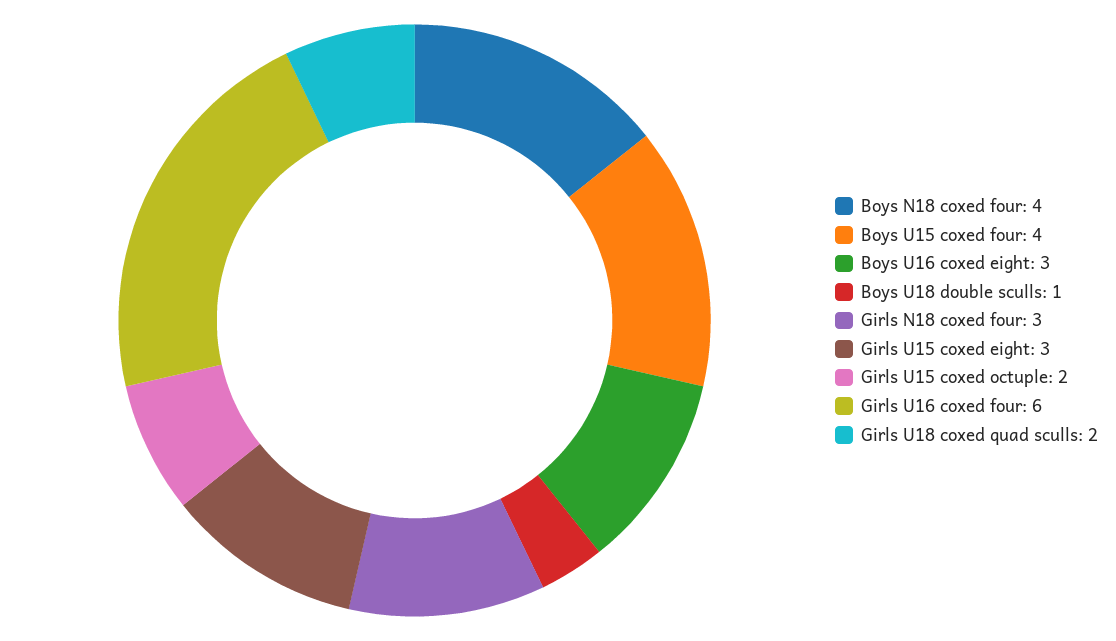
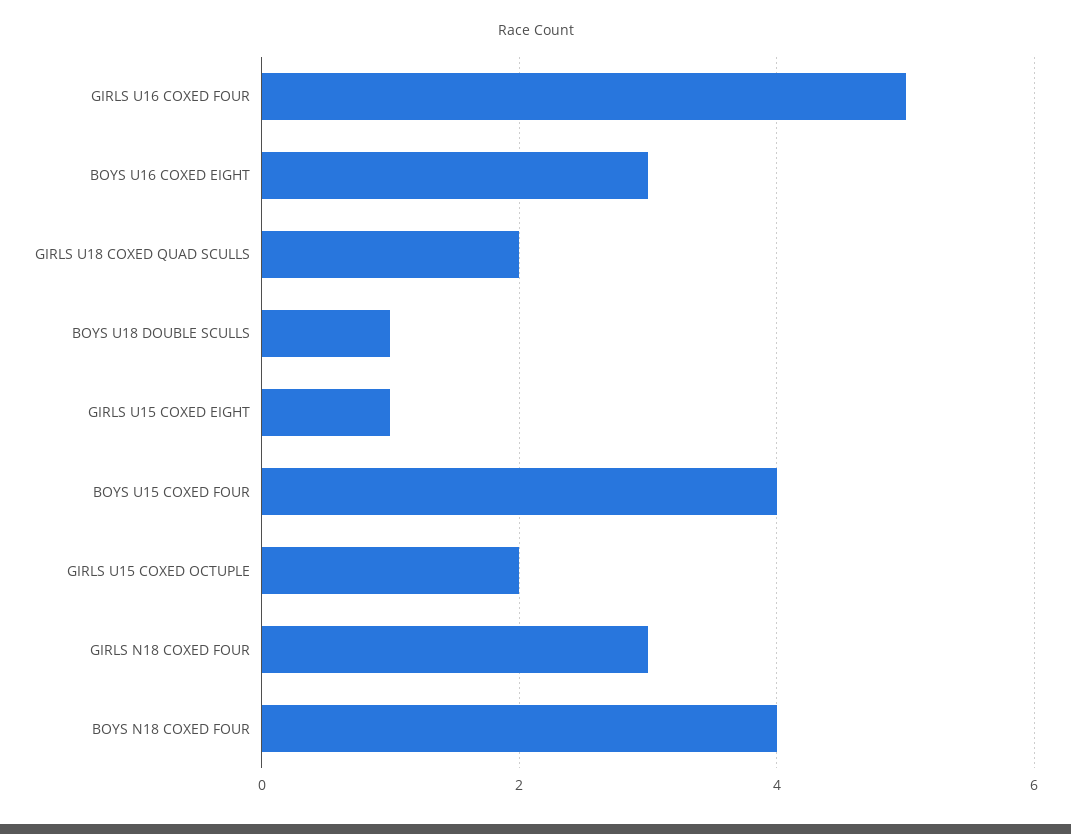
Girls U15 coxed eight: 3 -> 1
Girls U16 coxed four: 6 -> 5

